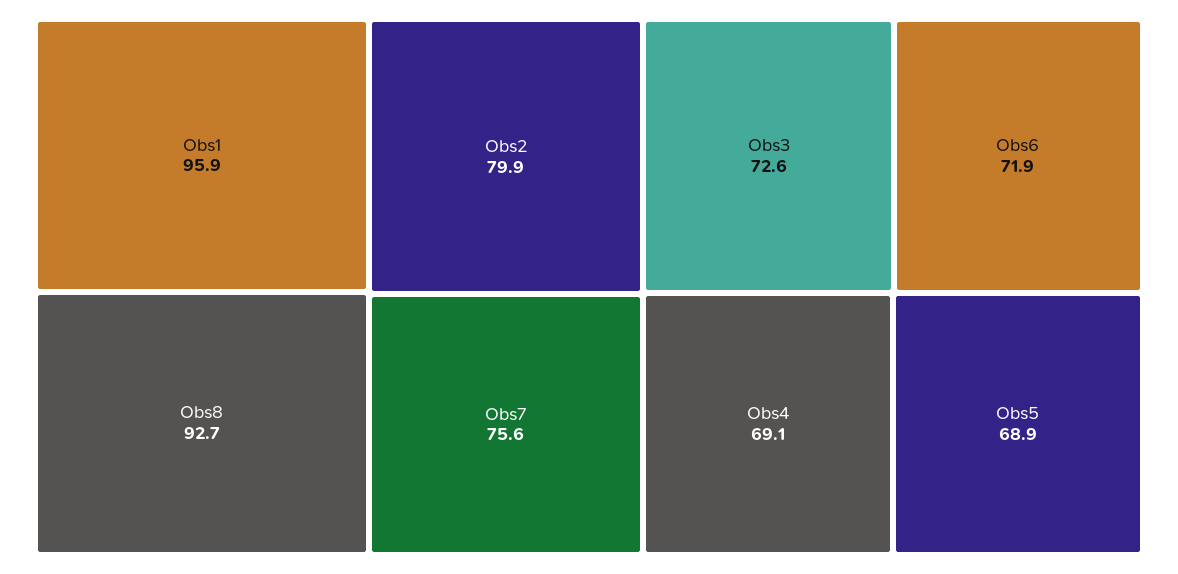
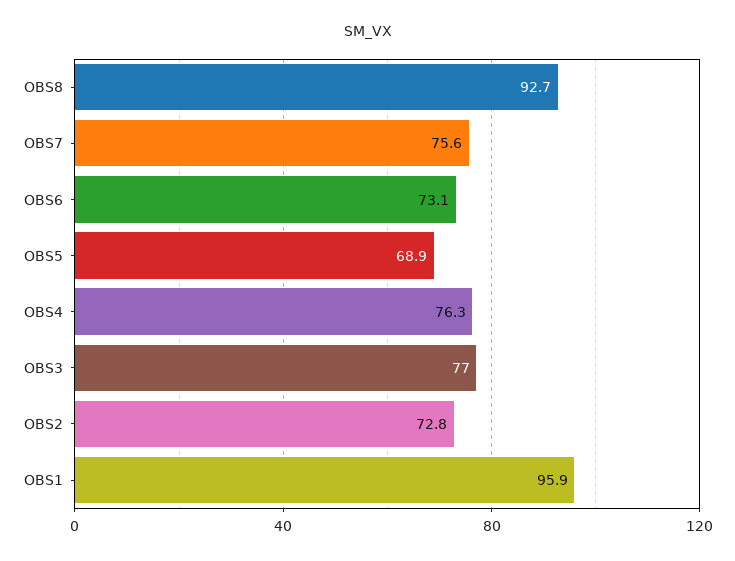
Obs2: 79.9 -> 72.8
Obs3: 72.6 -> 77
Obs6: 71.9 -> 73.1
Obs4: 69.1 -> 76.3

